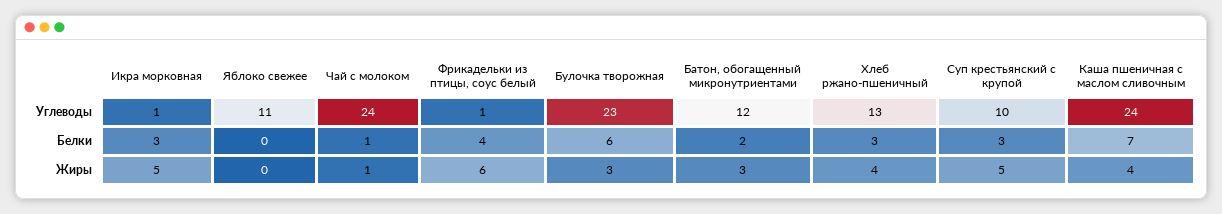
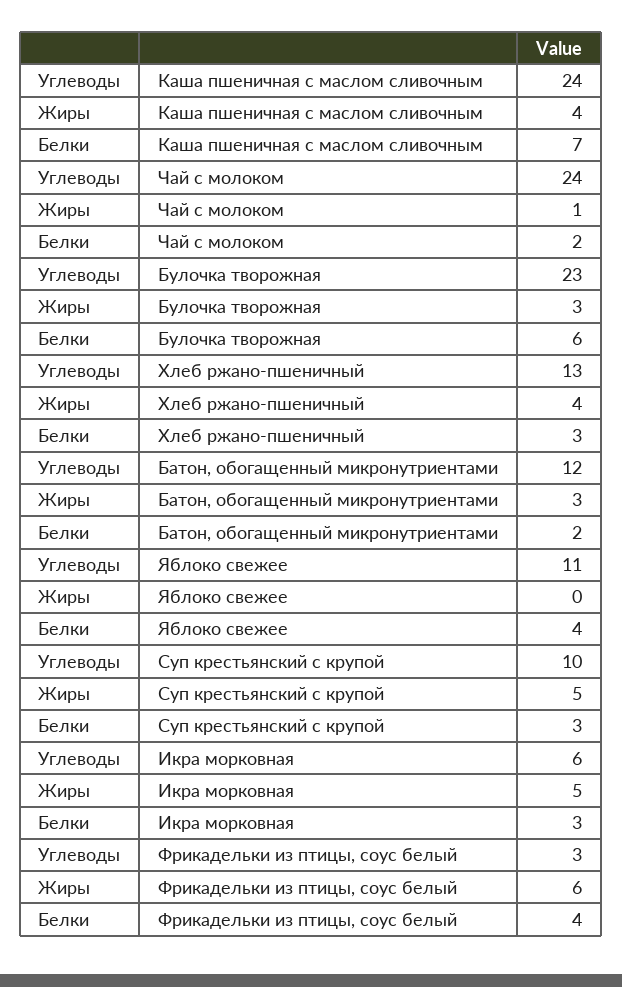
Икра морковная, Углеводы: 1 -> 6
Фрикадельки из птицы, соус белый, Углеводы: 1 -> 3
Яблоко свежее, Белки: 0 -> 4
Чай с молоком, Белки: 1 -> 2

